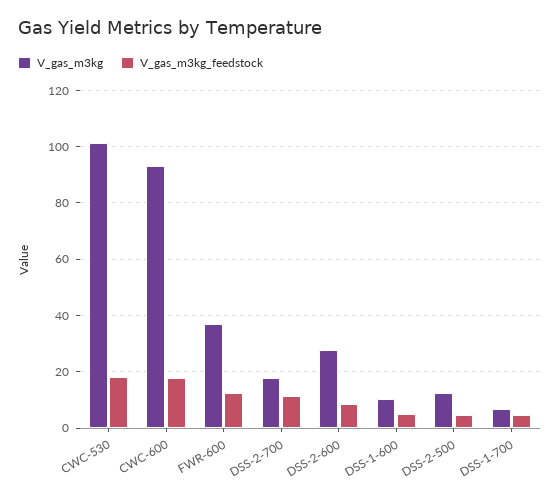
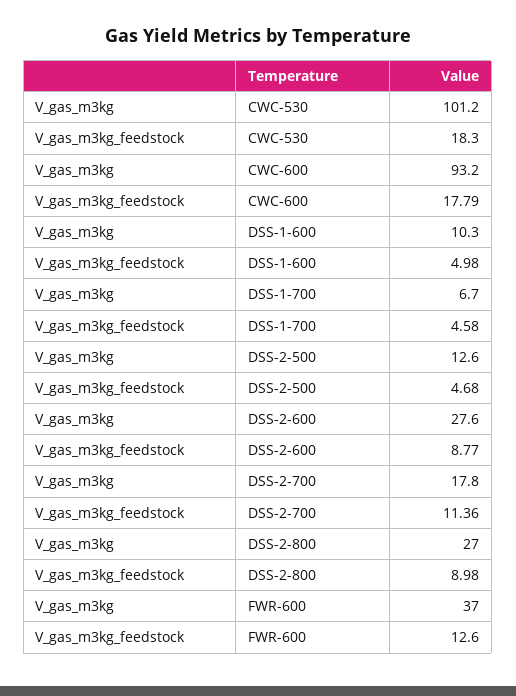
V_gas_m3kg, DSS-2-800: none -> 27
V_gas_m3kg_feedstock, DSS-2-800: none -> 8.98

